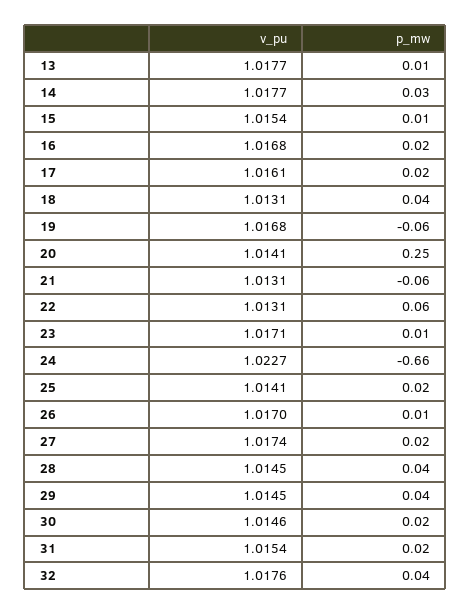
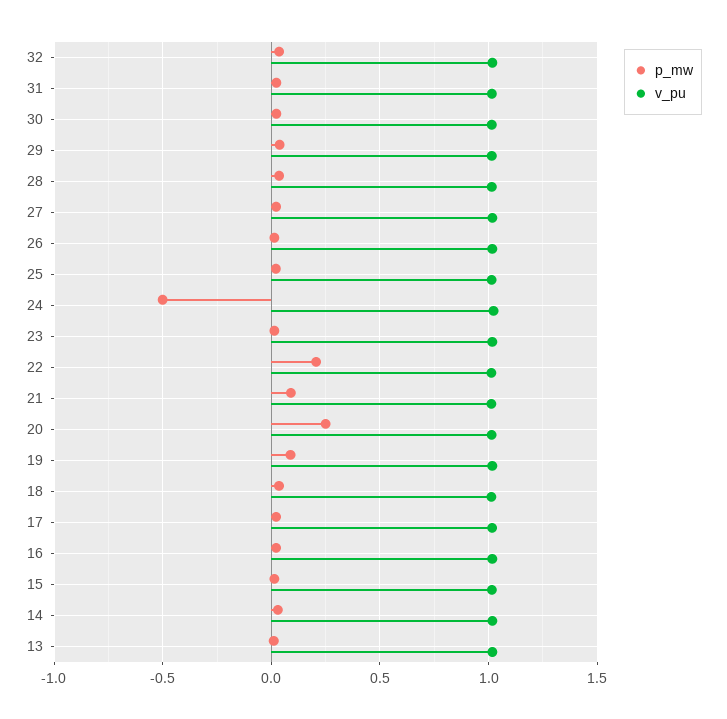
p_mw, 19: -0.06 -> 0.1
p_mw, 21: -0.06 -> 0.1
p_mw, 22: 0.06 -> 0.2
p_mw, 24: -0.66 -> -0.5

